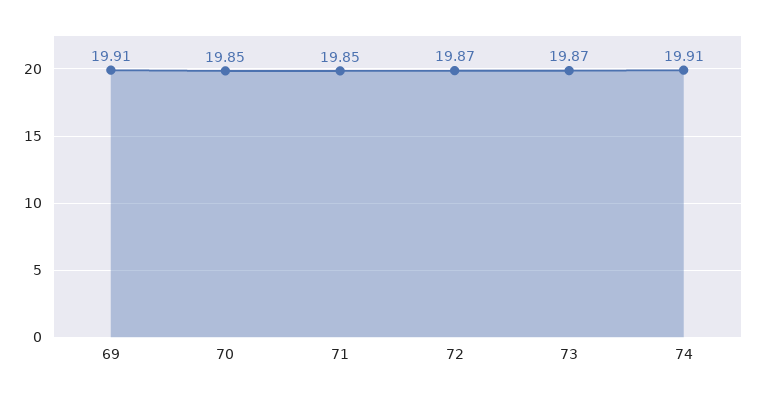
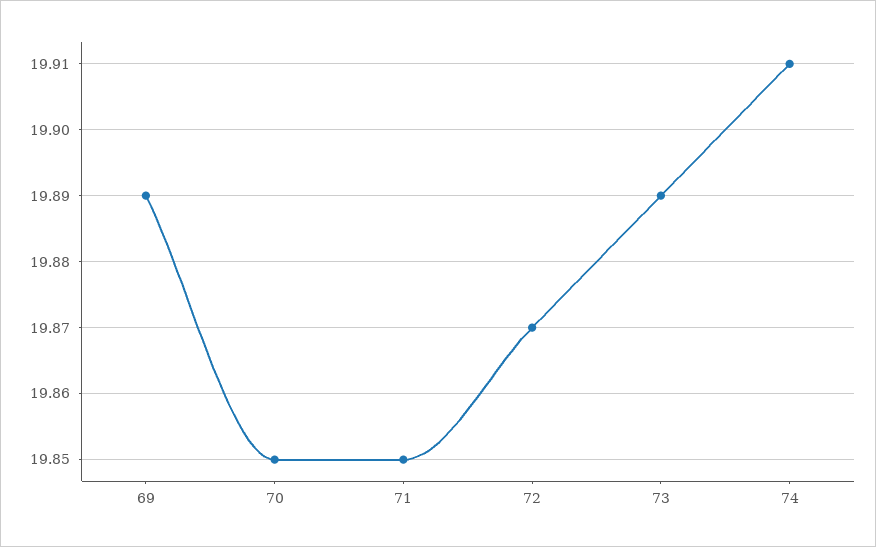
69: 19.91 -> 19.89
73: 19.87 -> 19.89

